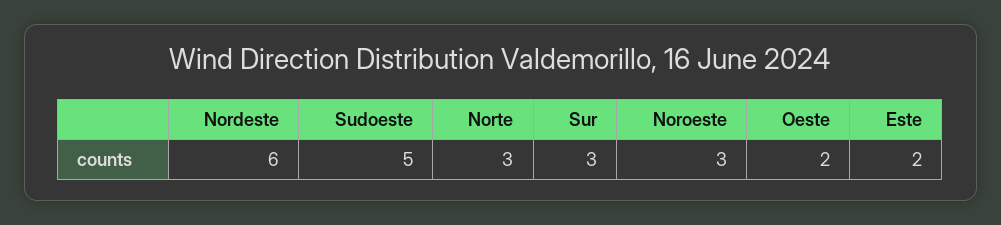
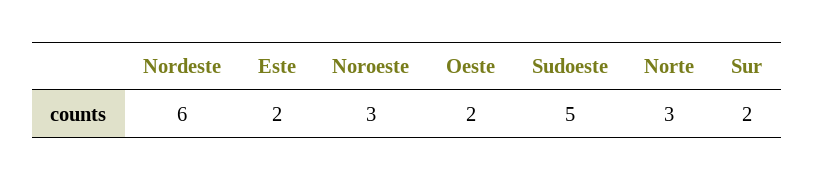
Sur: 3 -> 2

